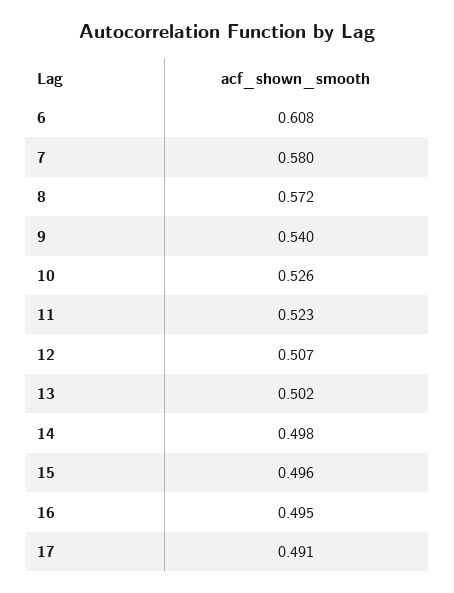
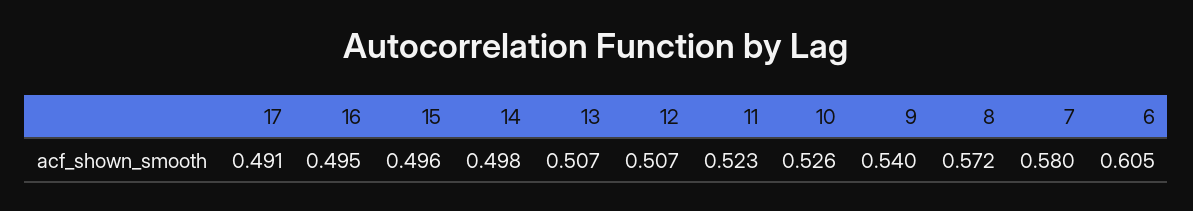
6: 0.608 -> 0.605
13: 0.502 -> 0.507

